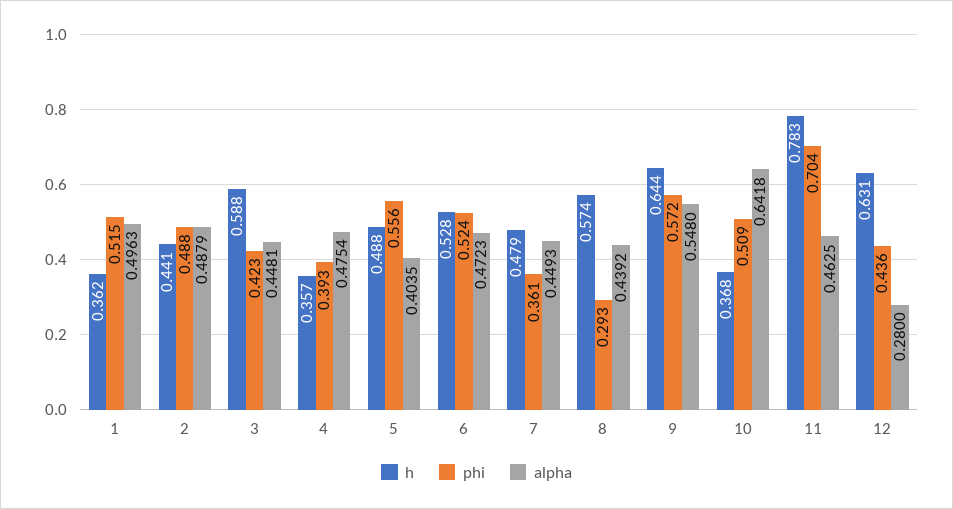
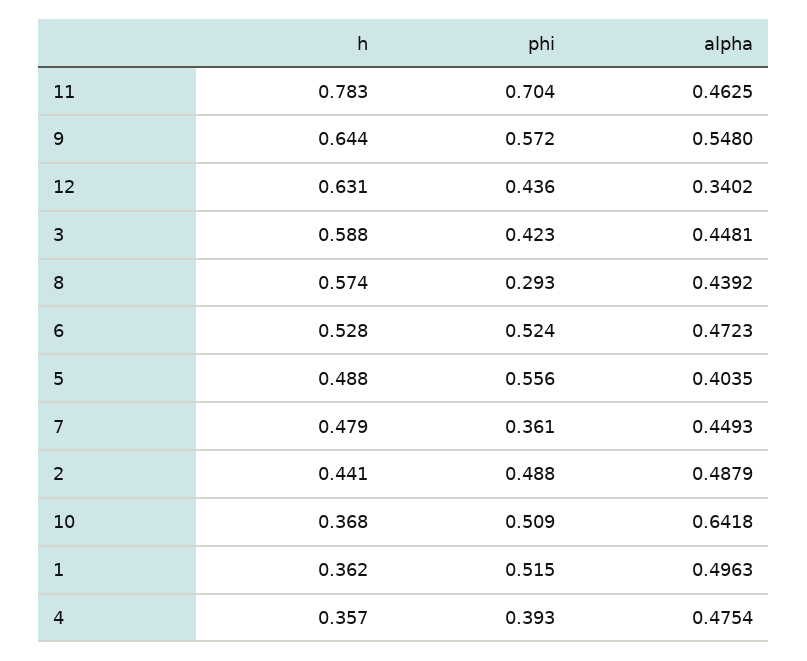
alpha, 12: 0.28 -> 0.3402

